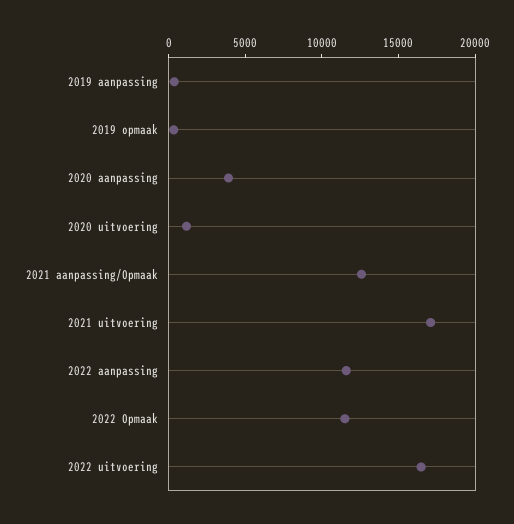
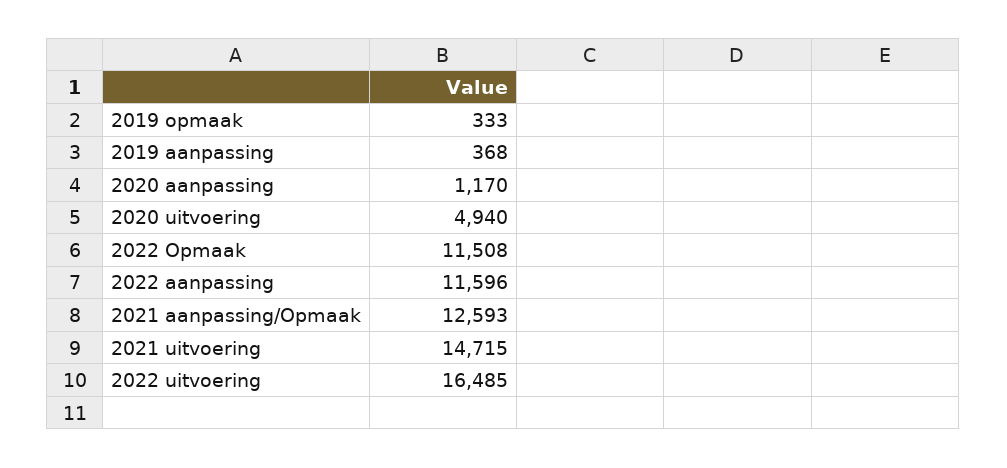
2020 aanpassing: 4000 -> 1170
2020 uitvoering: 1000 -> 4940
2021 uitvoering: 17000 -> 14715

